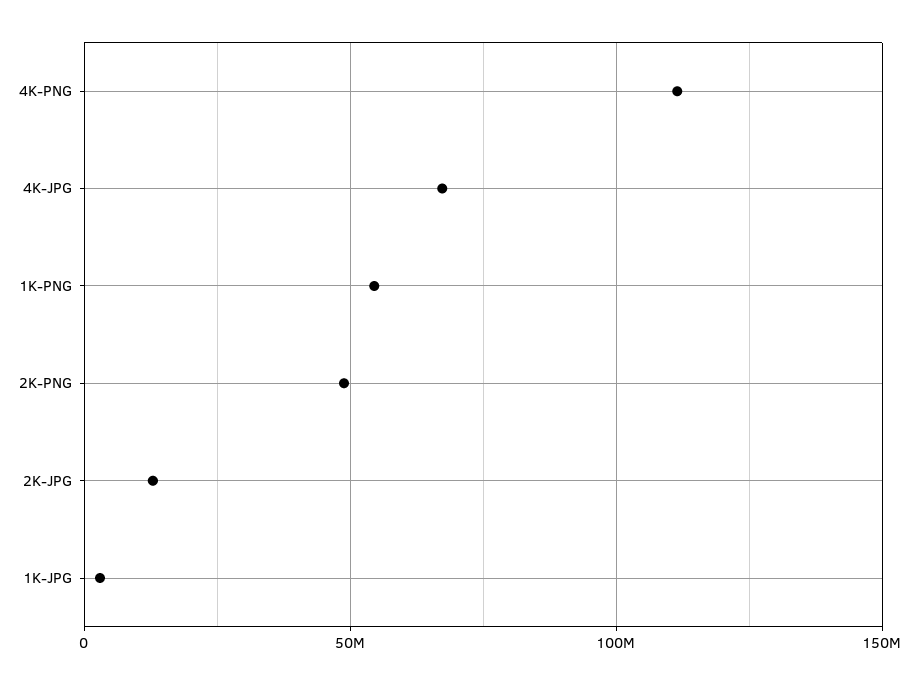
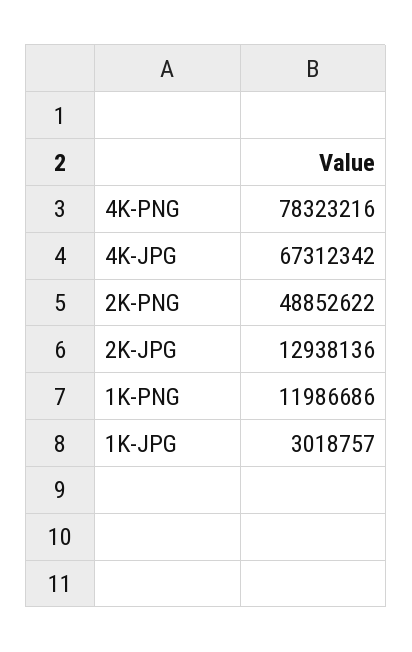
4K-PNG: 110000000 -> 78323216
1K-PNG: 55000000 -> 11986686

